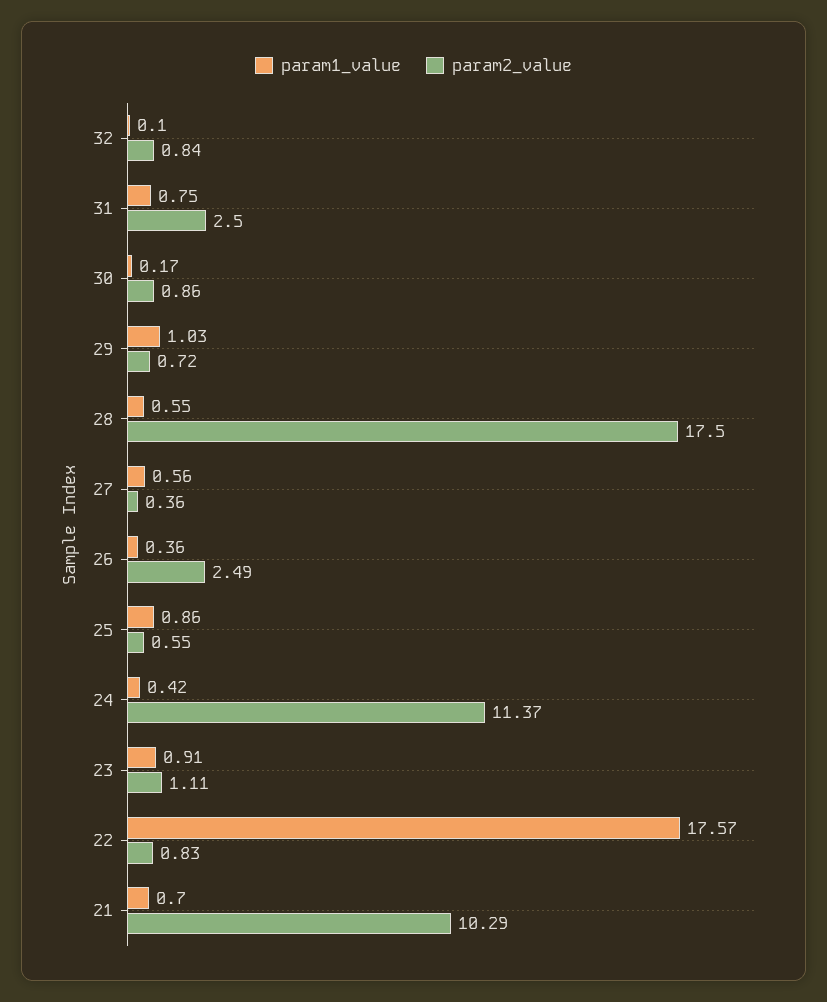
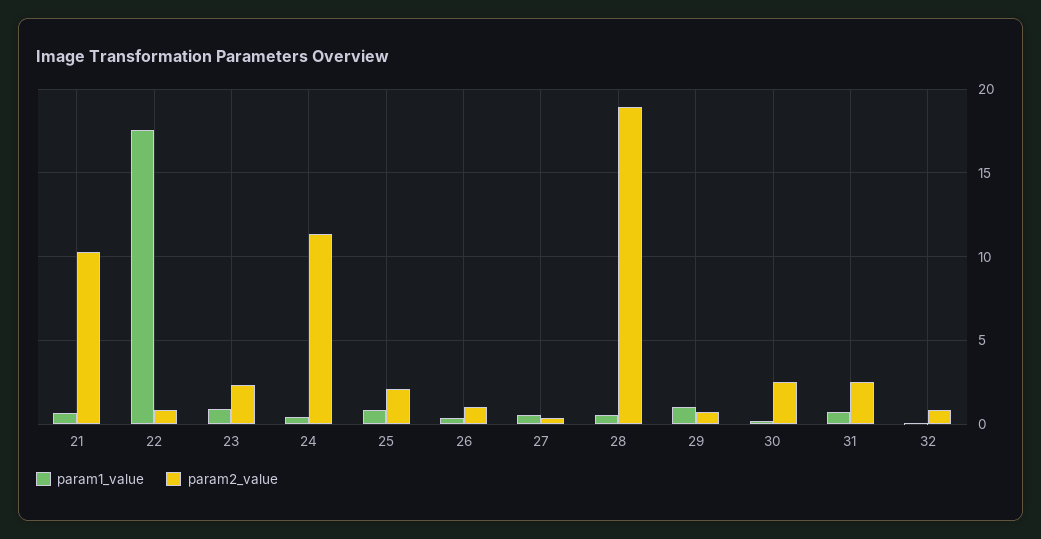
param2_value, 30: 0.86 -> 2.5
param2_value, 28: 17.5 -> 19
param2_value, 26: 2.49 -> 1
param2_value, 25: 0.55 -> 2
param2_value, 23: 1.11 -> 2.5

